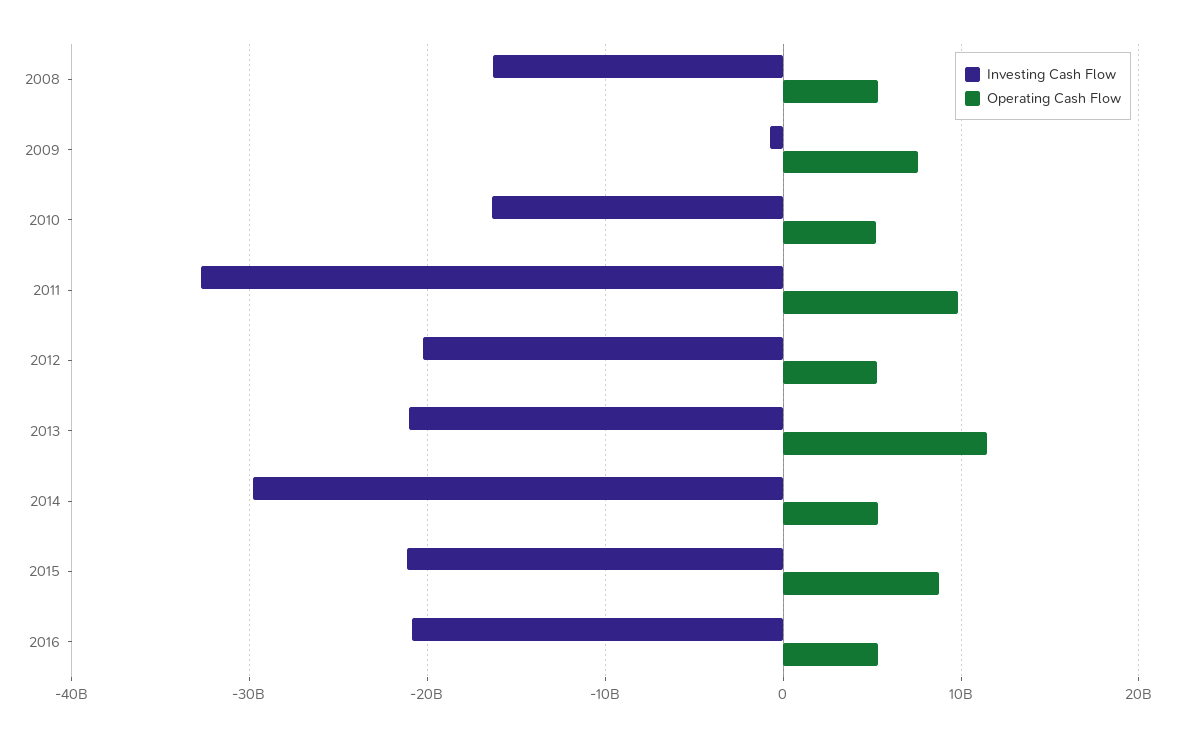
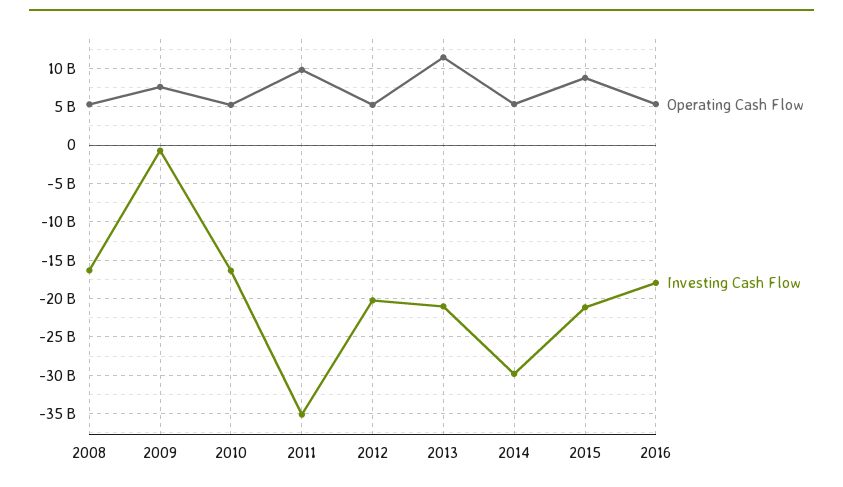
Investing Cash Flow, 2011: -33000000000 -> -35000000000
Investing Cash Flow, 2016: -21000000000 -> -18000000000

